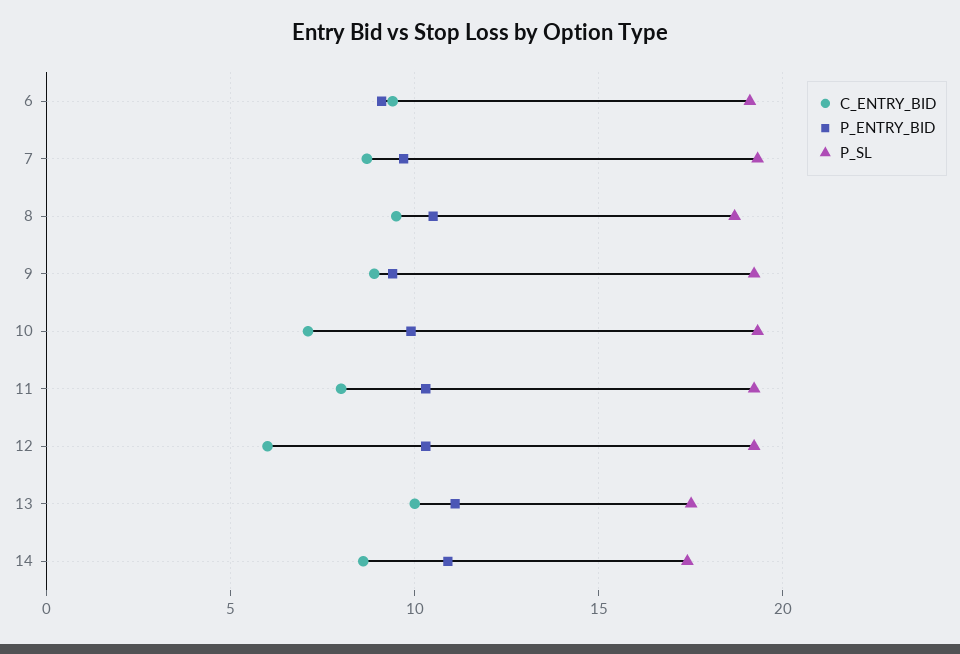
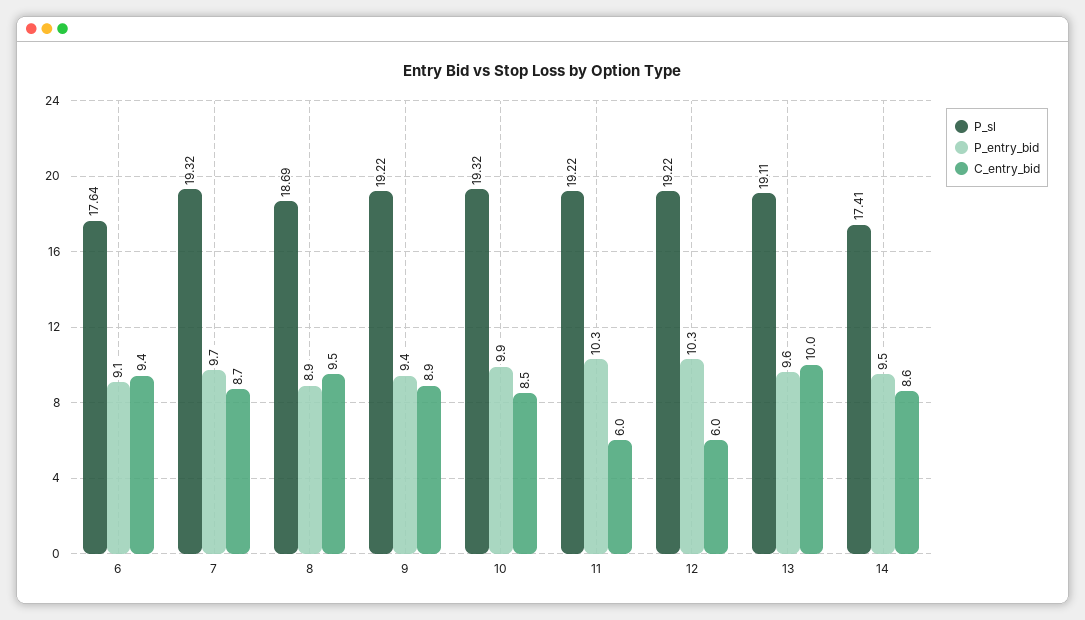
P_SL, 6: 19 -> 17.64
P_ENTRY_BID, 8: 10.5 -> 8.9
C_ENTRY_BID, 10: 7 -> 8.5
C_ENTRY_BID, 11: 8 -> 6
P_ENTRY_BID, 13: 11 -> 9.6
P_SL, 13: 17.5 -> 19.11
P_ENTRY_BID, 14: 11 -> 9.5

